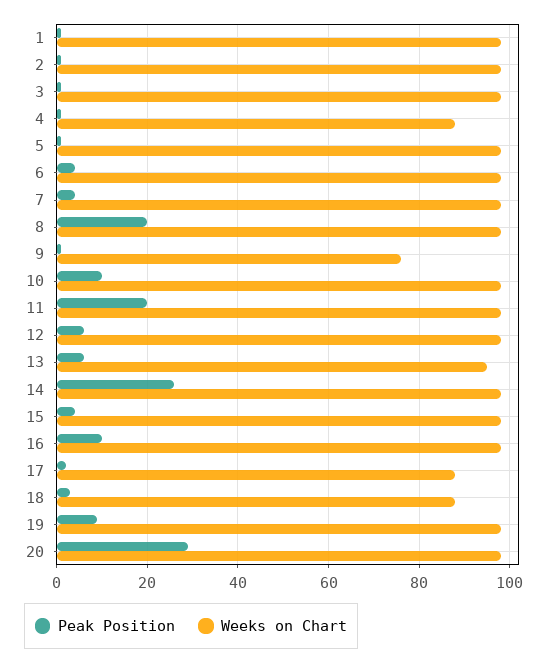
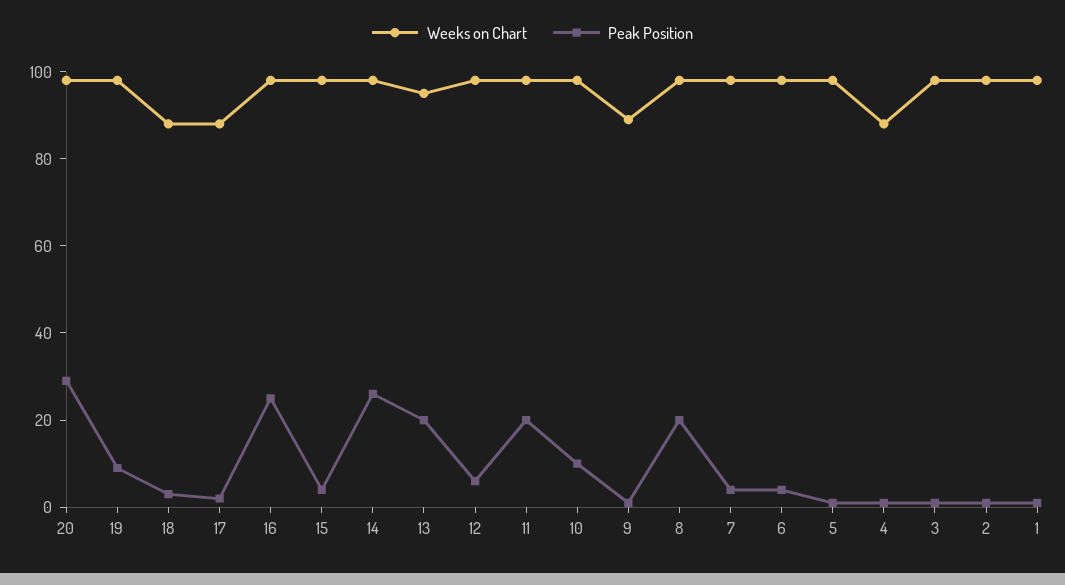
Weeks on Chart, 9: 75 -> 90
Peak Position, 13: 5 -> 20
Peak Position, 16: 10 -> 25

